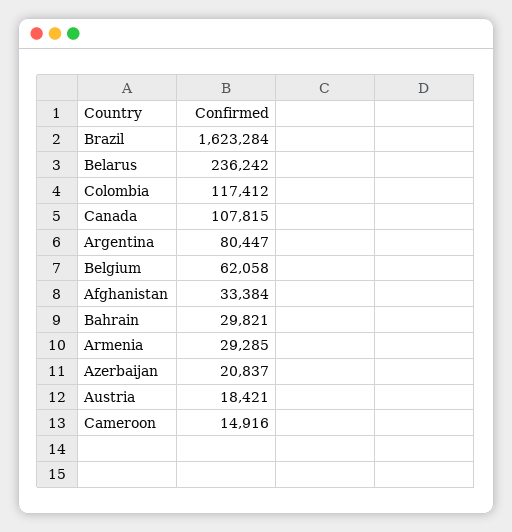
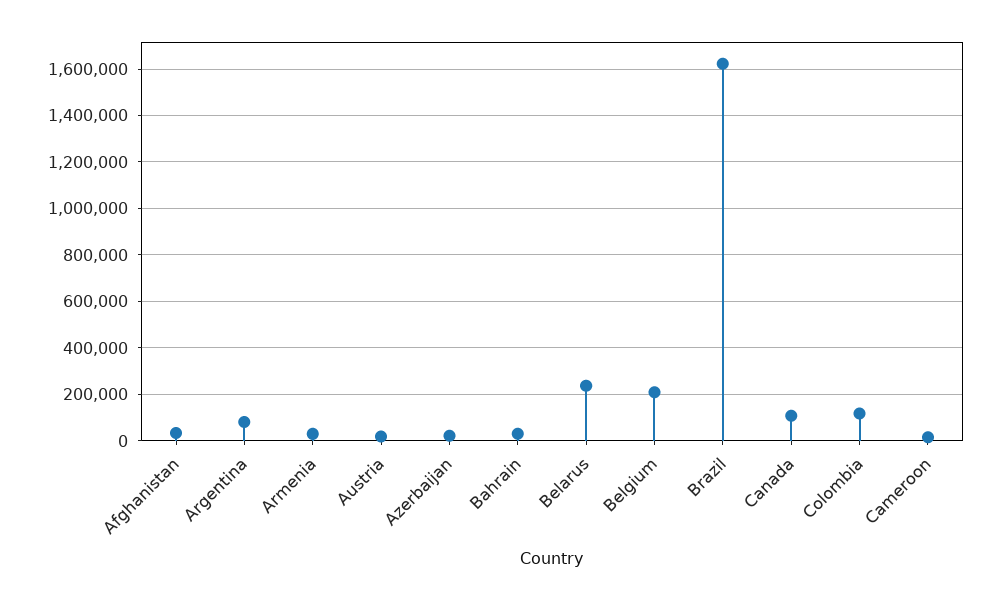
Belgium: 62058 -> 200000

